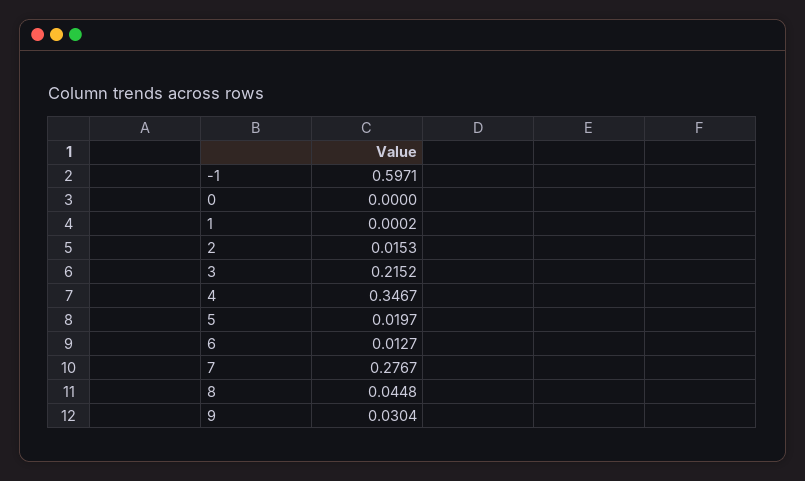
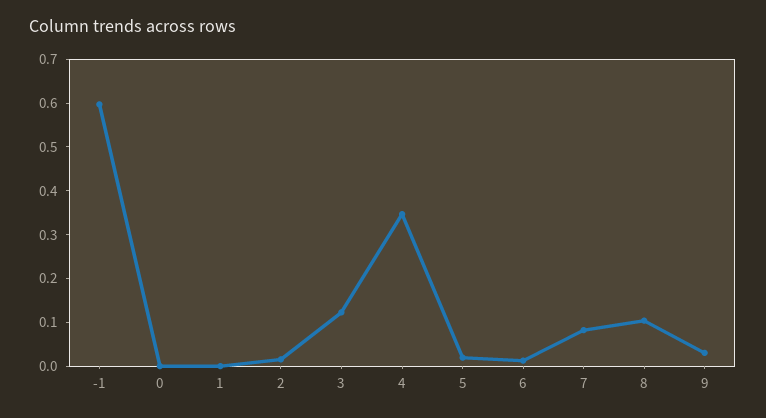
3: 0.2152 -> 0.12
7: 0.2767 -> 0.08
8: 0.0448 -> 0.1

